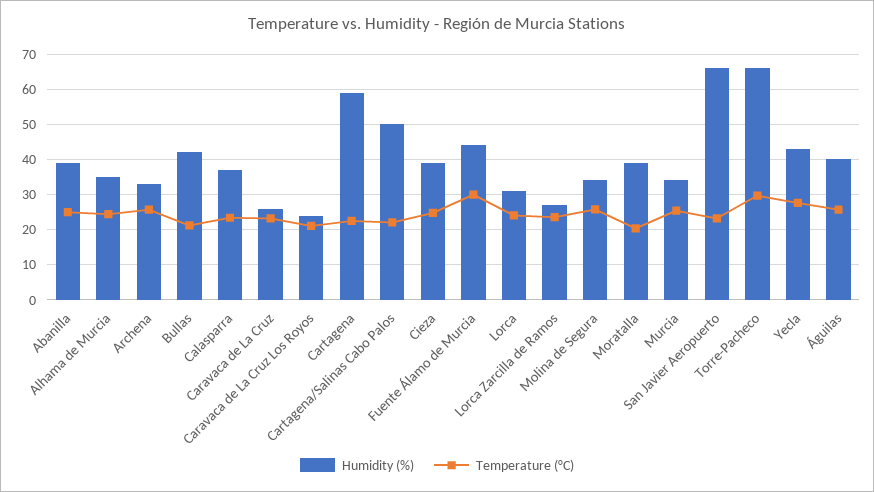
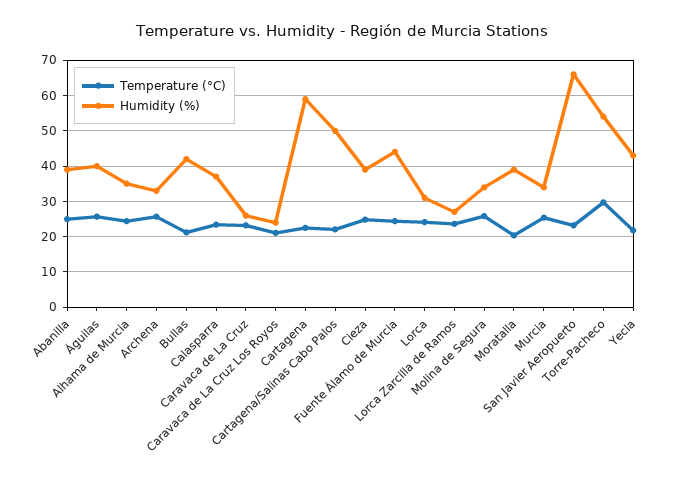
Temperature (°C), Fuente Álamo de Murcia: 30 -> 24
Humidity (%), Torre-Pacheco: 66 -> 54
Temperature (°C), Yecla: 28 -> 22

